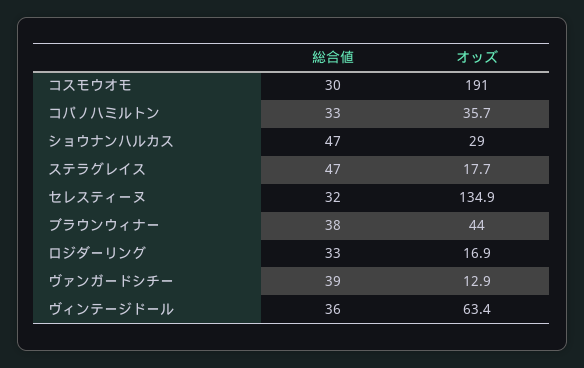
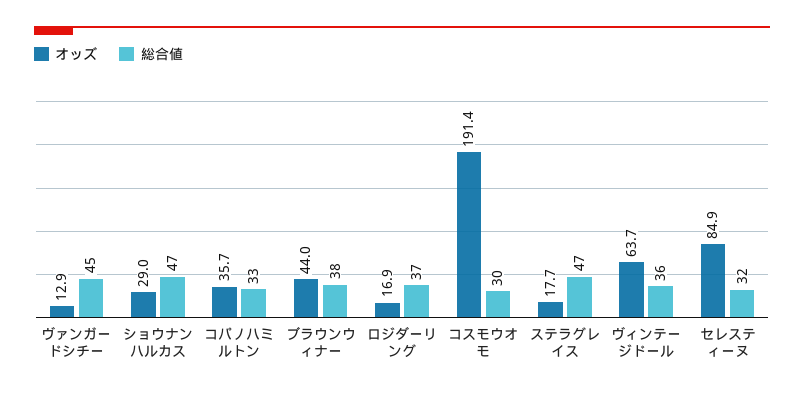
オッズ, コスモウオモ: 191 -> 191.4
オッズ, セレスティーヌ: 134.9 -> 84.9
総合値, ロジダーリング: 33 -> 37
総合値, ヴァンガードシチー: 39 -> 45
オッズ, ヴィンテージドール: 63.4 -> 63.7

